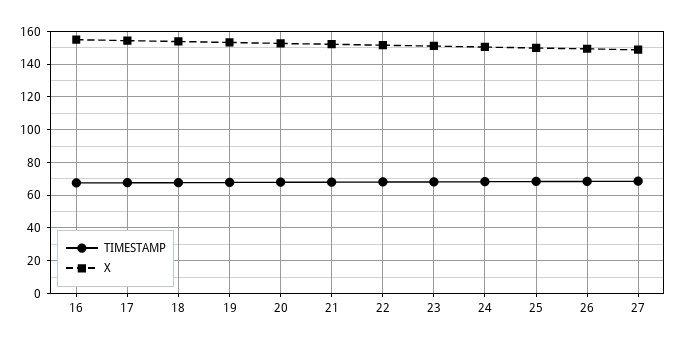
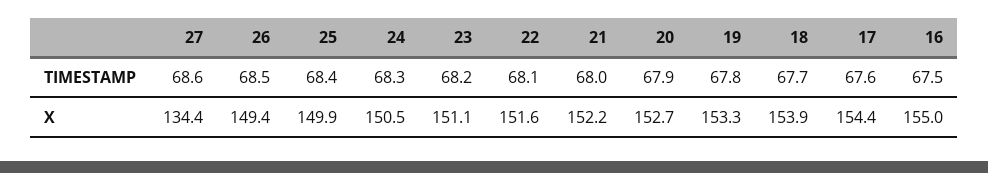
X, 27: 150 -> 134.4

